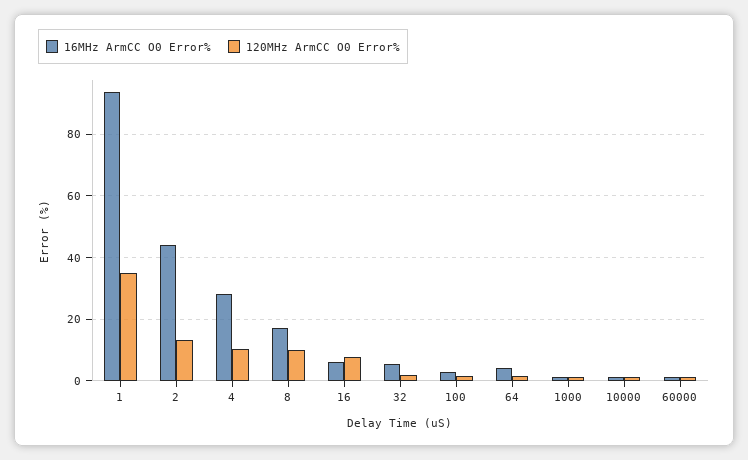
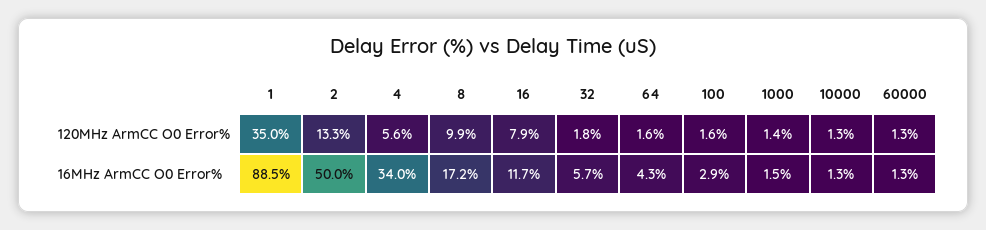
16MHz ArmCC O0 Error%, 1: 94 -> 88.5
16MHz ArmCC O0 Error%, 2: 44 -> 50
16MHz ArmCC O0 Error%, 4: 28 -> 34
120MHz ArmCC O0 Error%, 4: 10 -> 5.6
16MHz ArmCC O0 Error%, 16: 6 -> 11.7

